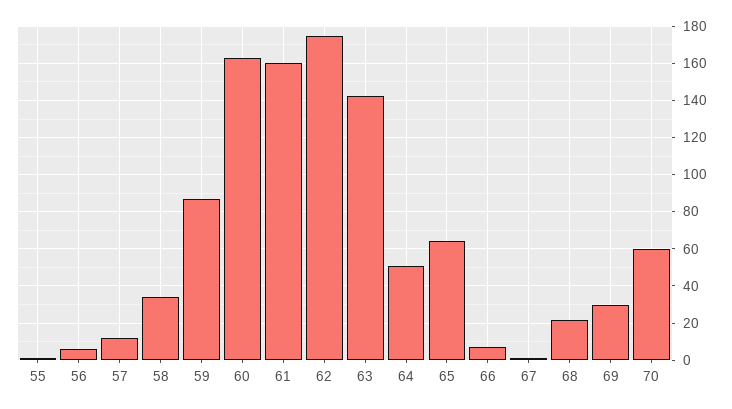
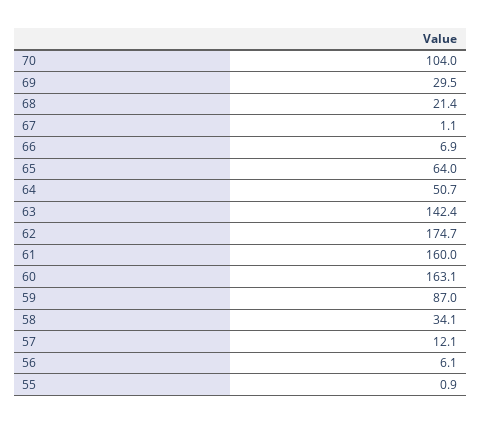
70: 60 -> 104

